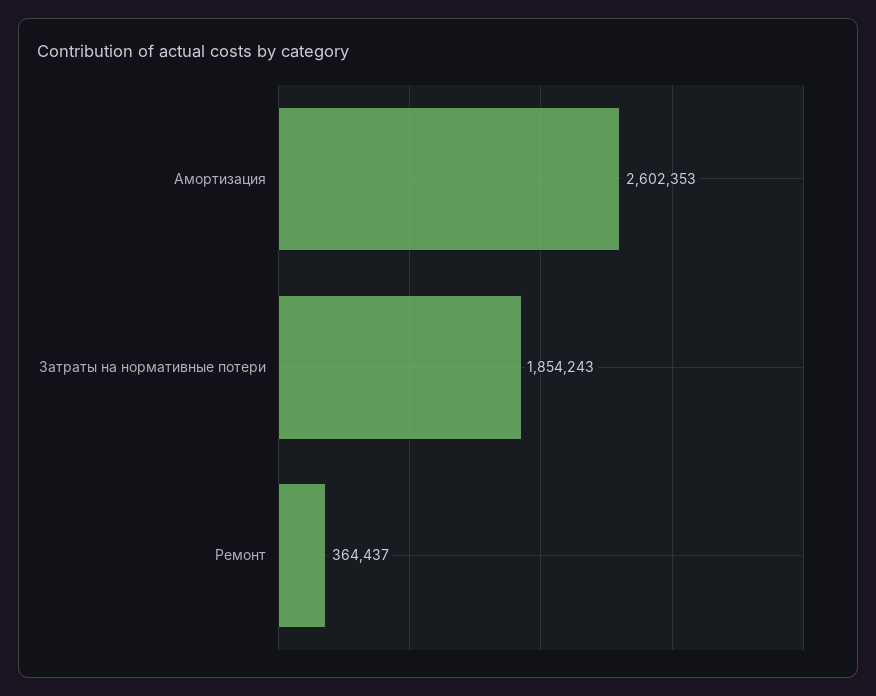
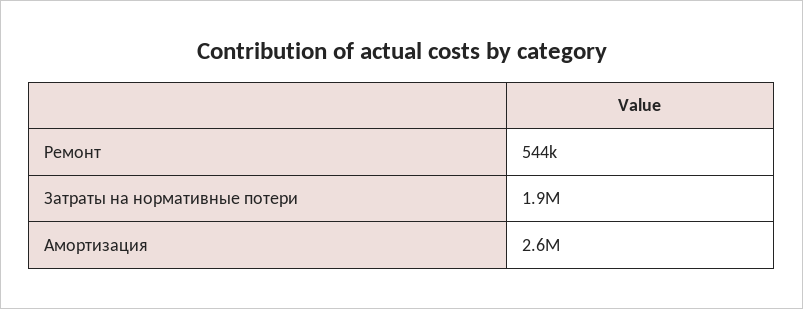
Ремонт: 364437 -> 544000

